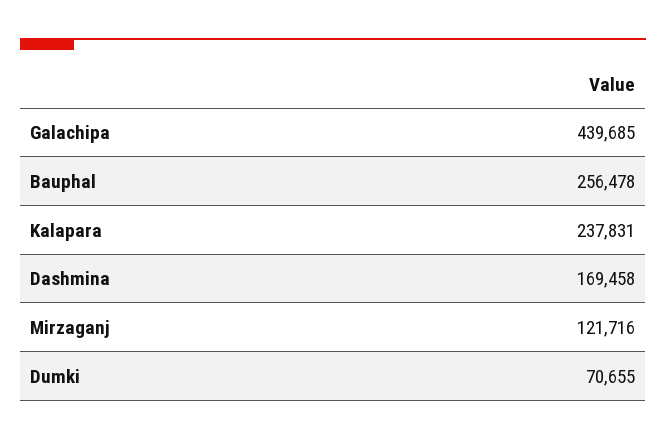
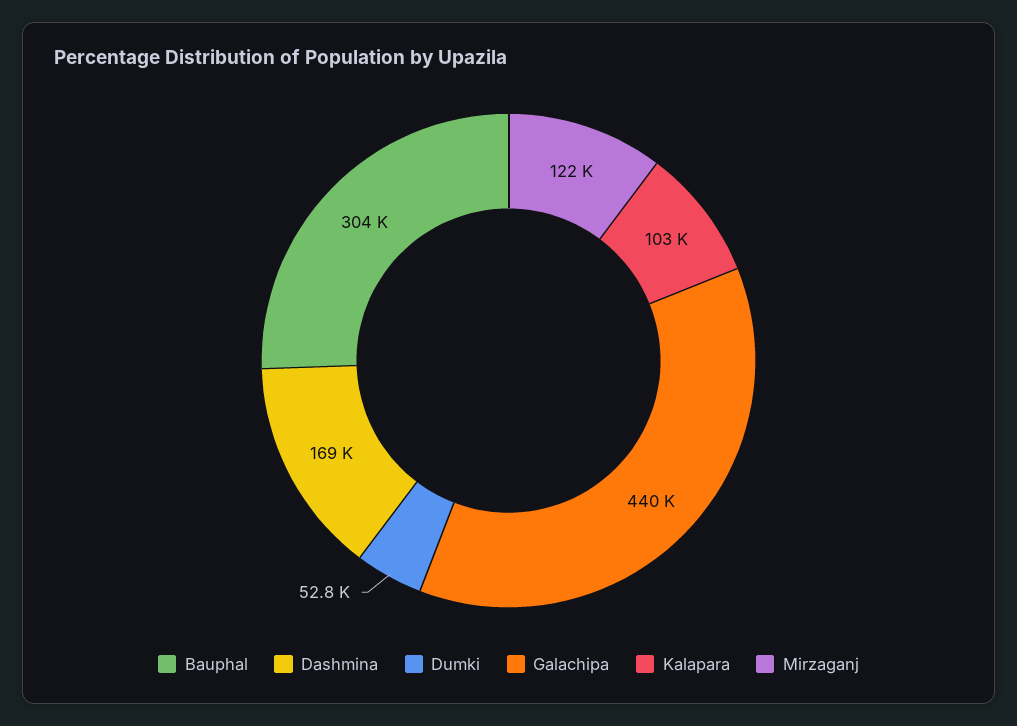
Bauphal: 256478 -> 304000
Kalapara: 237831 -> 103000
Dumki: 70655 -> 52800

